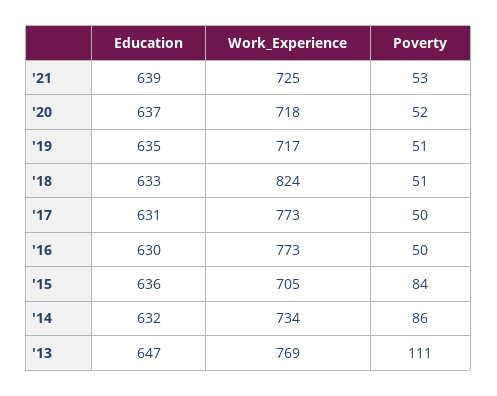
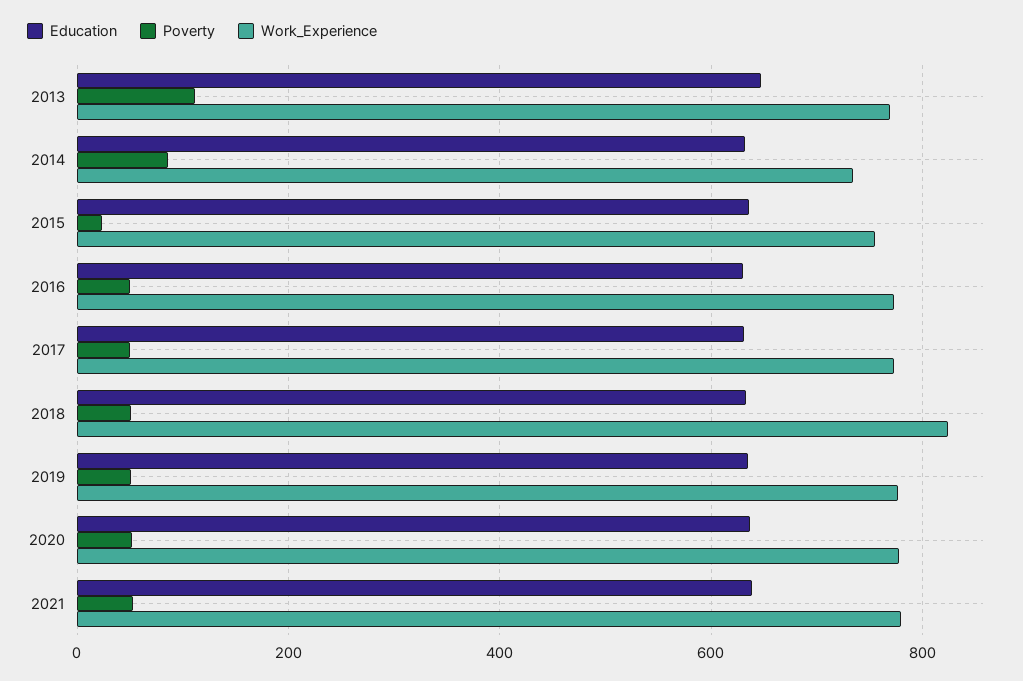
Work_Experience, '21: 725 -> 780
Work_Experience, '20: 718 -> 780
Work_Experience, '19: 717 -> 780
Work_Experience, '15: 705 -> 760
Poverty, '15: 84 -> 20

